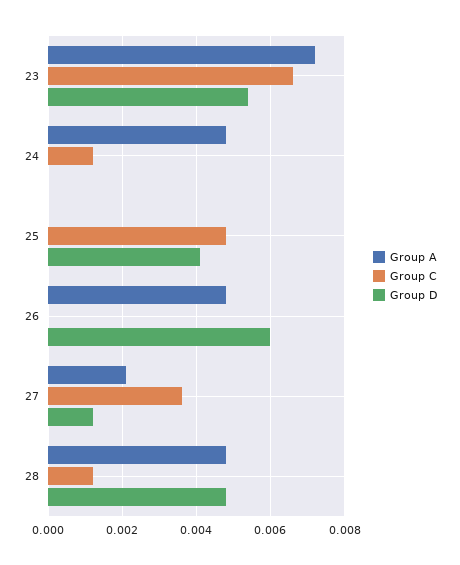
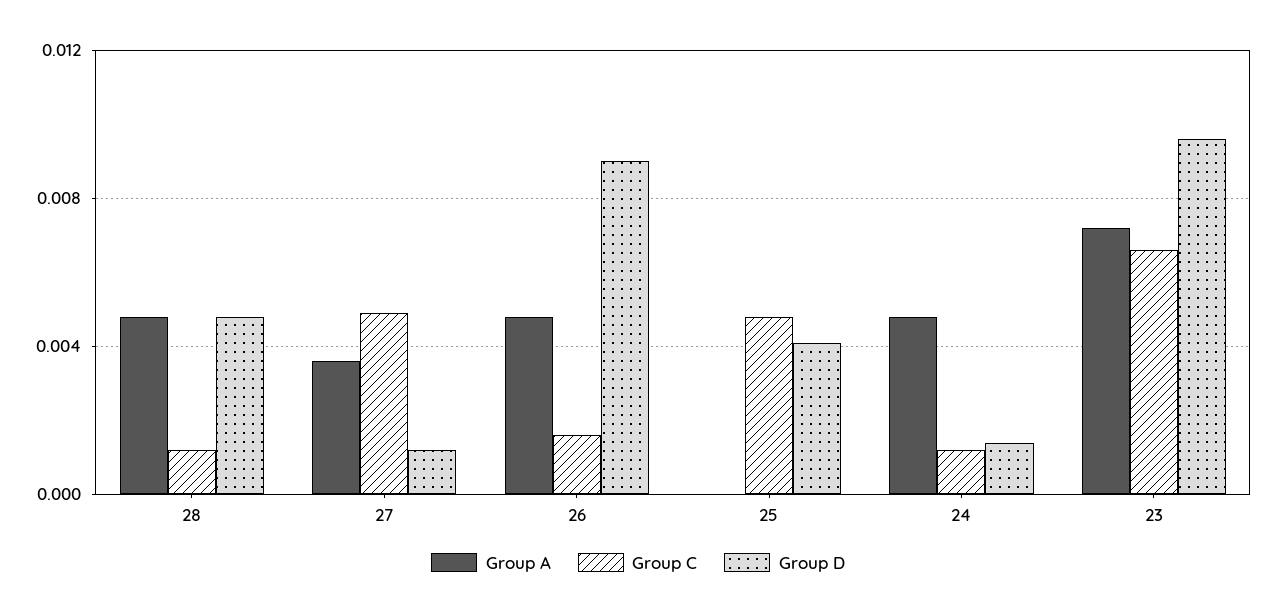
Group D, 23: 0.0055 -> 0.0095
Group D, 24: 0 -> 0.0015
Group C, 26: 0 -> 0.0015
Group D, 26: 0.006 -> 0.009
Group A, 27: 0.002 -> 0.0035
Group C, 27: 0.0035 -> 0.005

